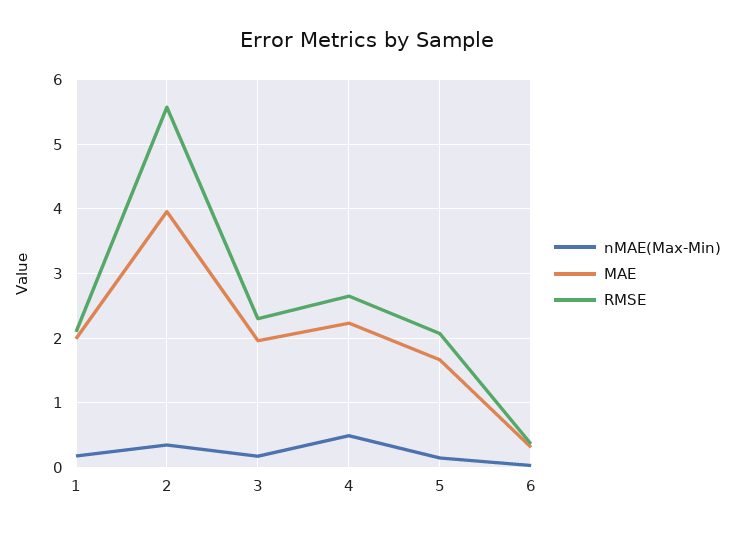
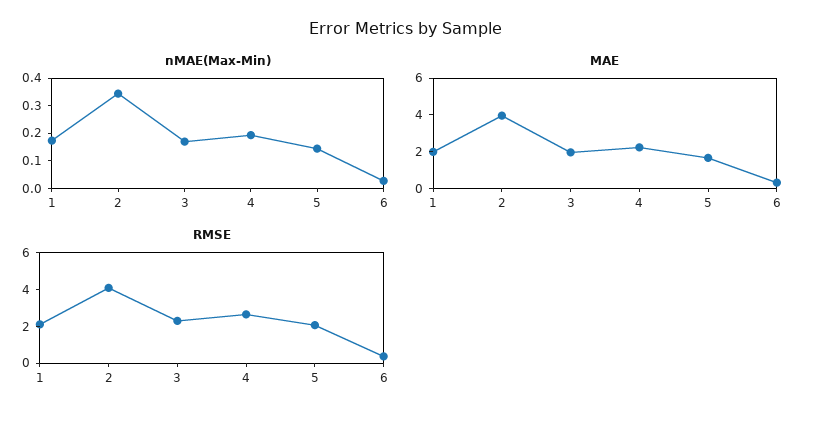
RMSE, 2: 5.6 -> 4
nMAE(Max-Min), 4: 0.5 -> 0.2

